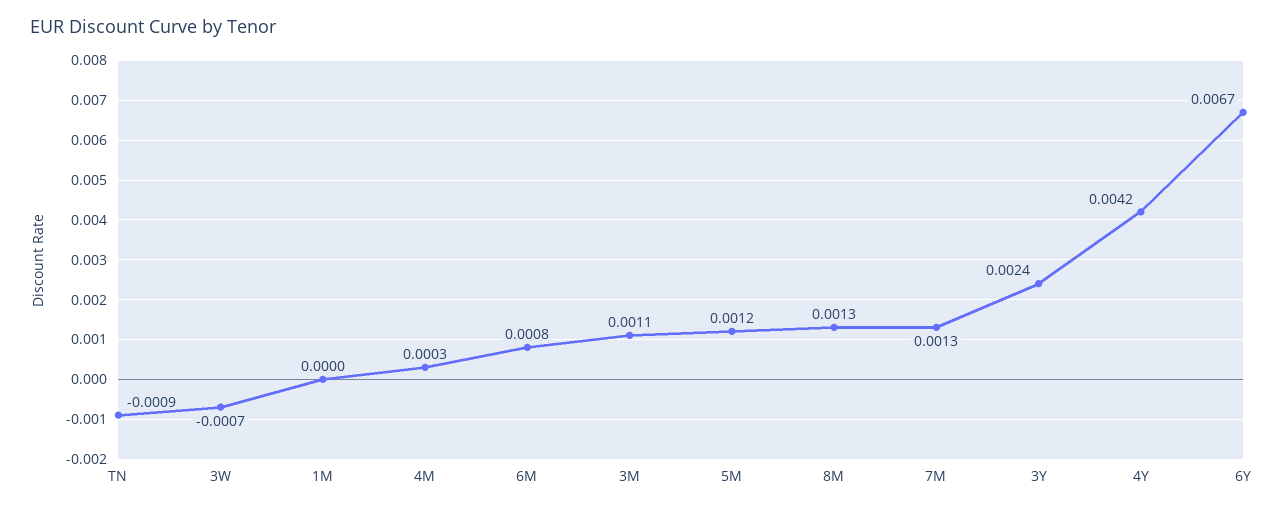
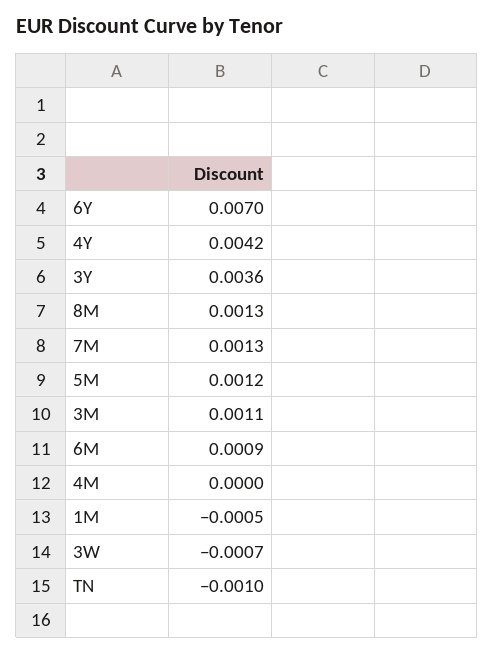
TN: -0.0009 -> -0.001
1M: 0 -> -0.0005
4M: 0.0003 -> 0
6M: 0.0008 -> 0.0009
3Y: 0.0024 -> 0.0036
6Y: 0.0067 -> 0.007

